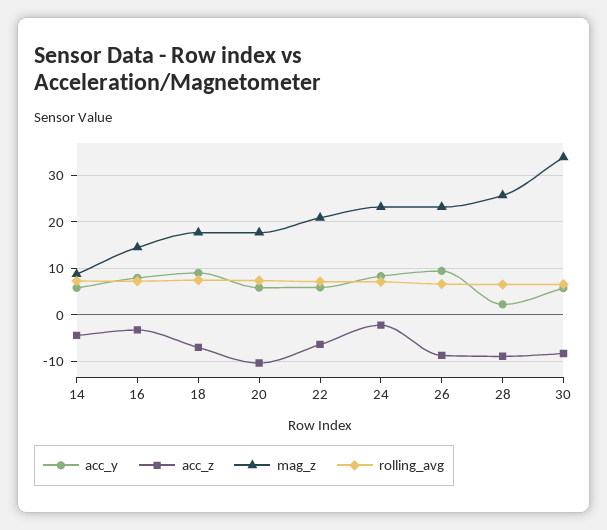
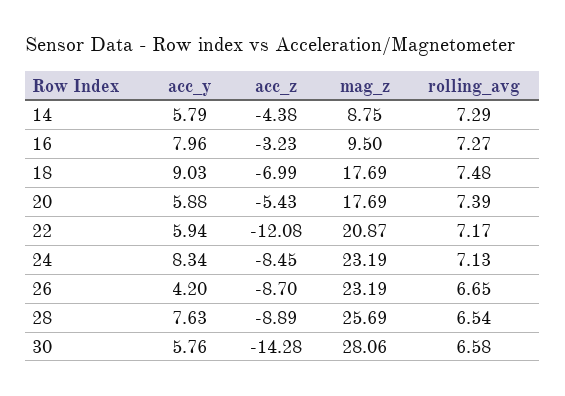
mag_z, 16: 14 -> 9.5
acc_z, 20: -10 -> -5.43
acc_z, 22: -6 -> -12.08
acc_z, 24: -2 -> -8.45
acc_y, 26: 10 -> 4.2
acc_y, 28: 2 -> 7.63
acc_z, 30: -8 -> -14.28
mag_z, 30: 34 -> 28.06

